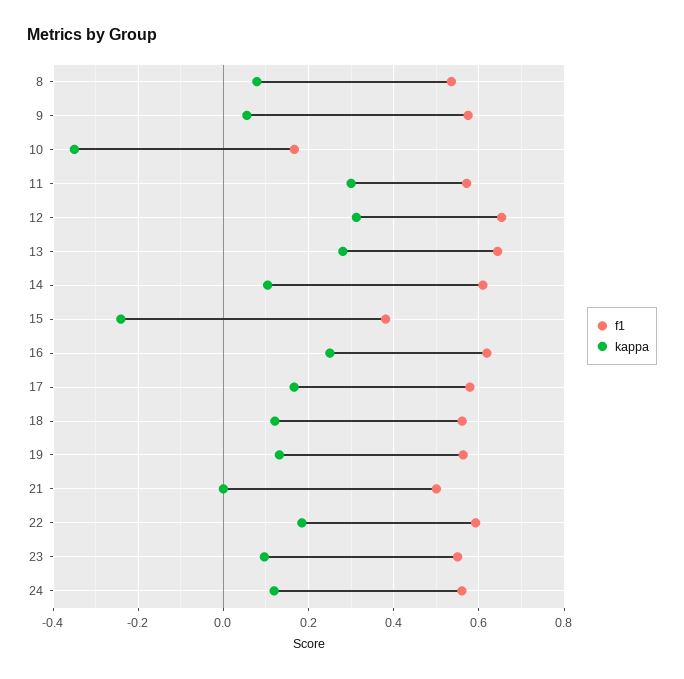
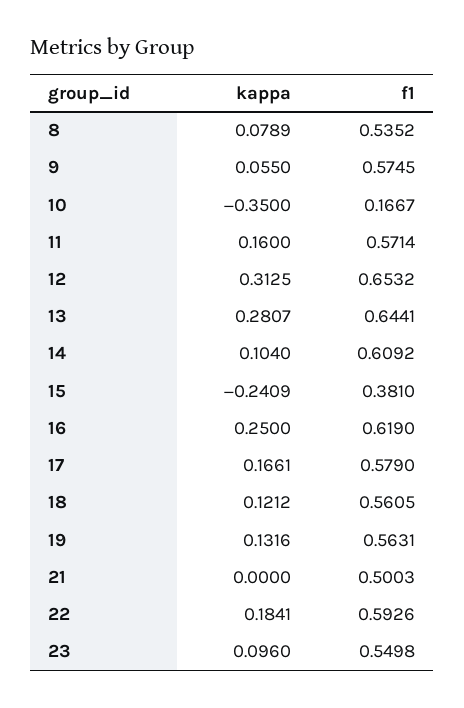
kappa, 11: 0.3 -> 0.16
f1, 24: 0.56 -> none
kappa, 24: 0.12 -> none

